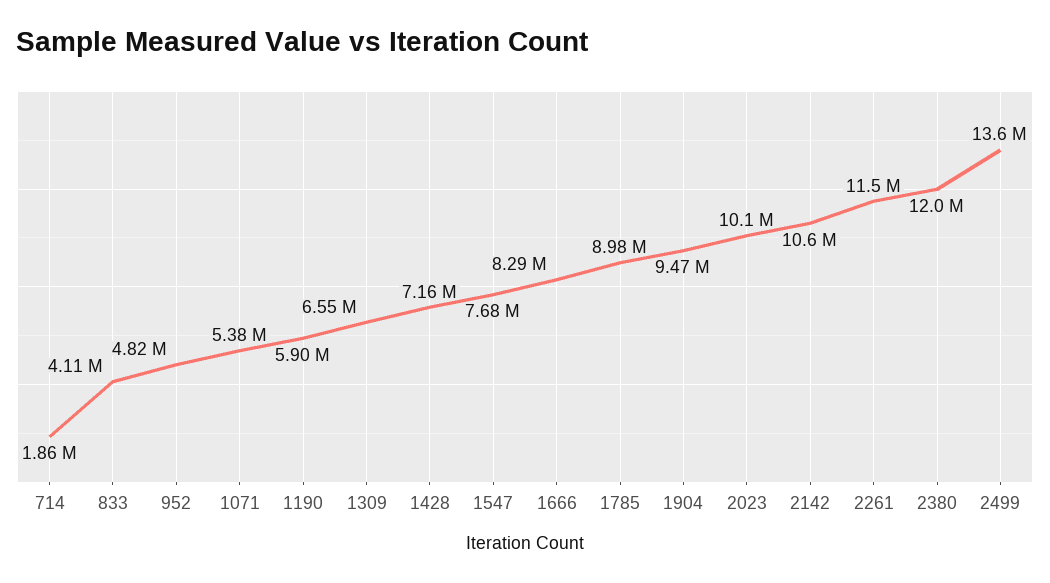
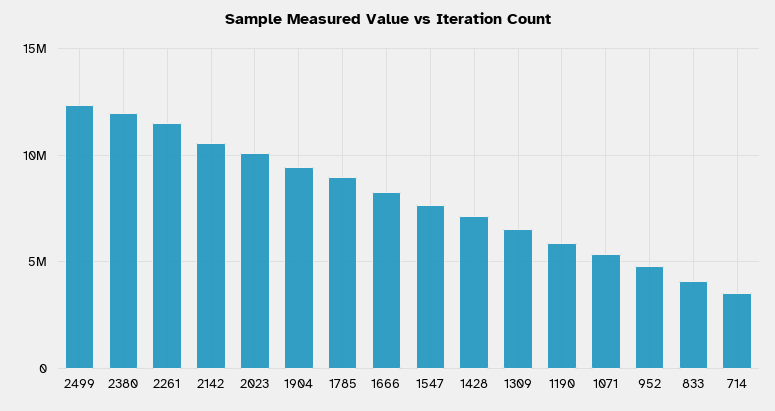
714: 1860000 -> 3500000
2499: 13600000 -> 12500000

